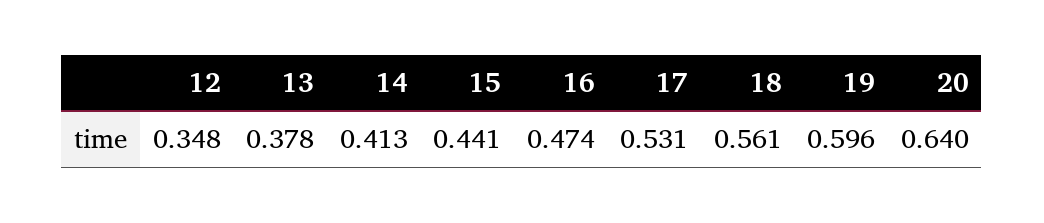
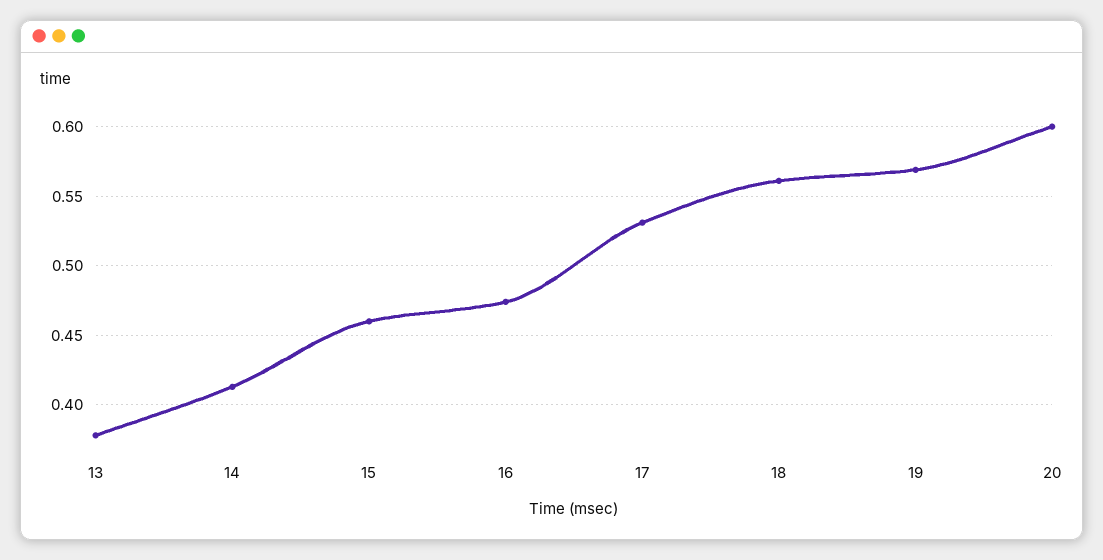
12: 0.348 -> none
15: 0.441 -> 0.46
19: 0.596 -> 0.57
20: 0.64 -> 0.6

